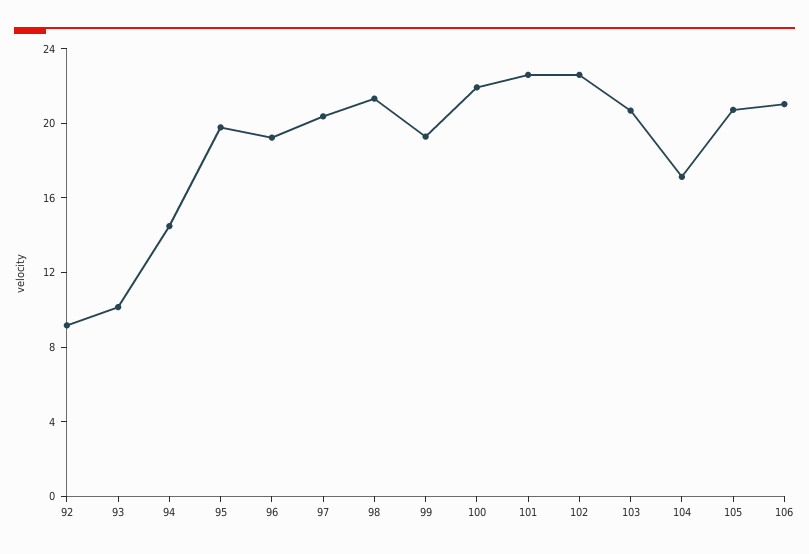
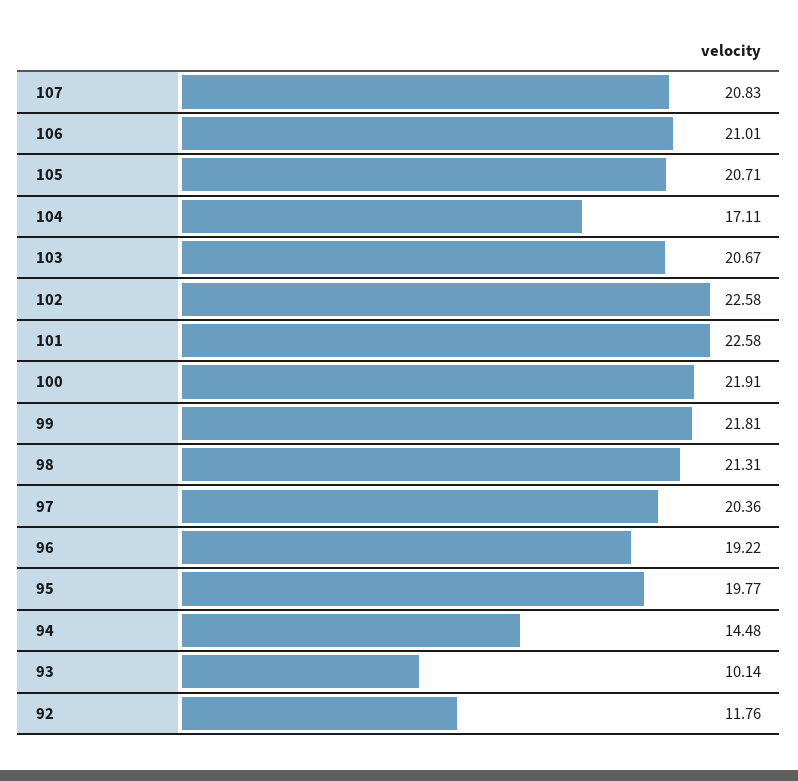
92: 9 -> 11.76
99: 19 -> 21.81
107: none -> 20.83

